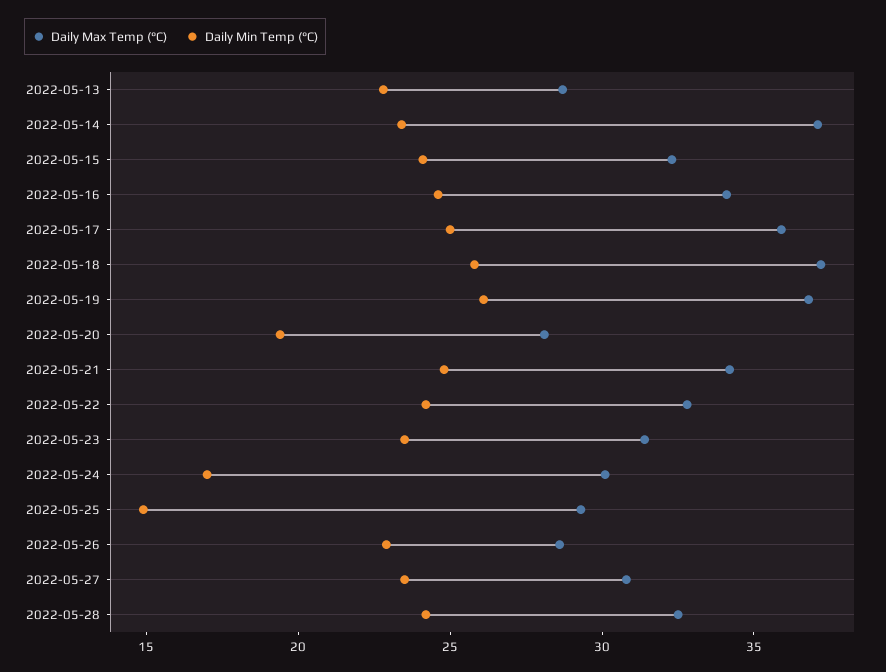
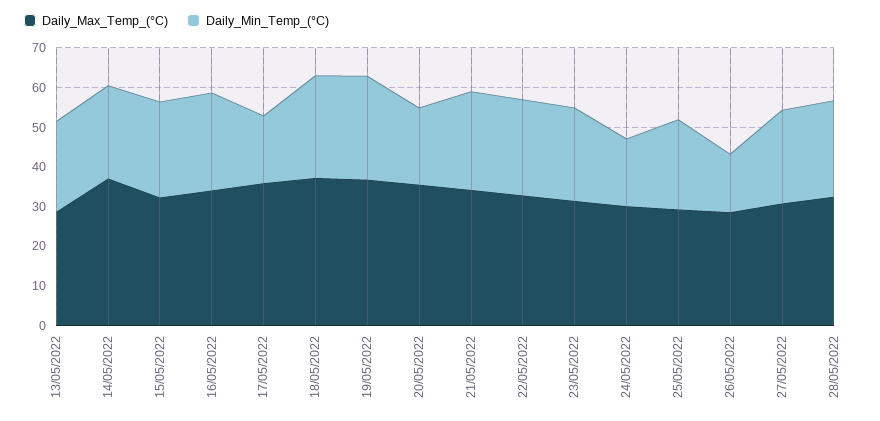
Daily Min Temp (°C), 2022-05-17: 25 -> 17.5
Daily Max Temp (°C), 2022-05-20: 28 -> 35
Daily Min Temp (°C), 2022-05-25: 15 -> 22.5
Daily Min Temp (°C), 2022-05-26: 23 -> 15

